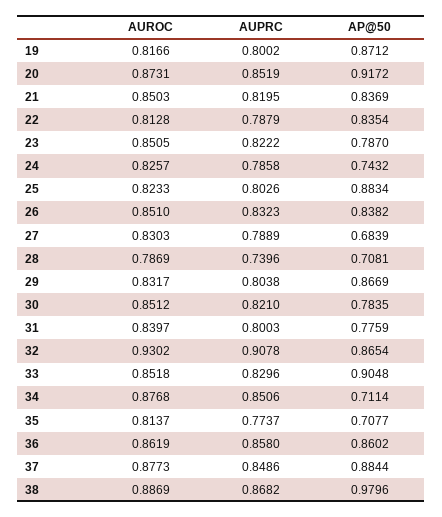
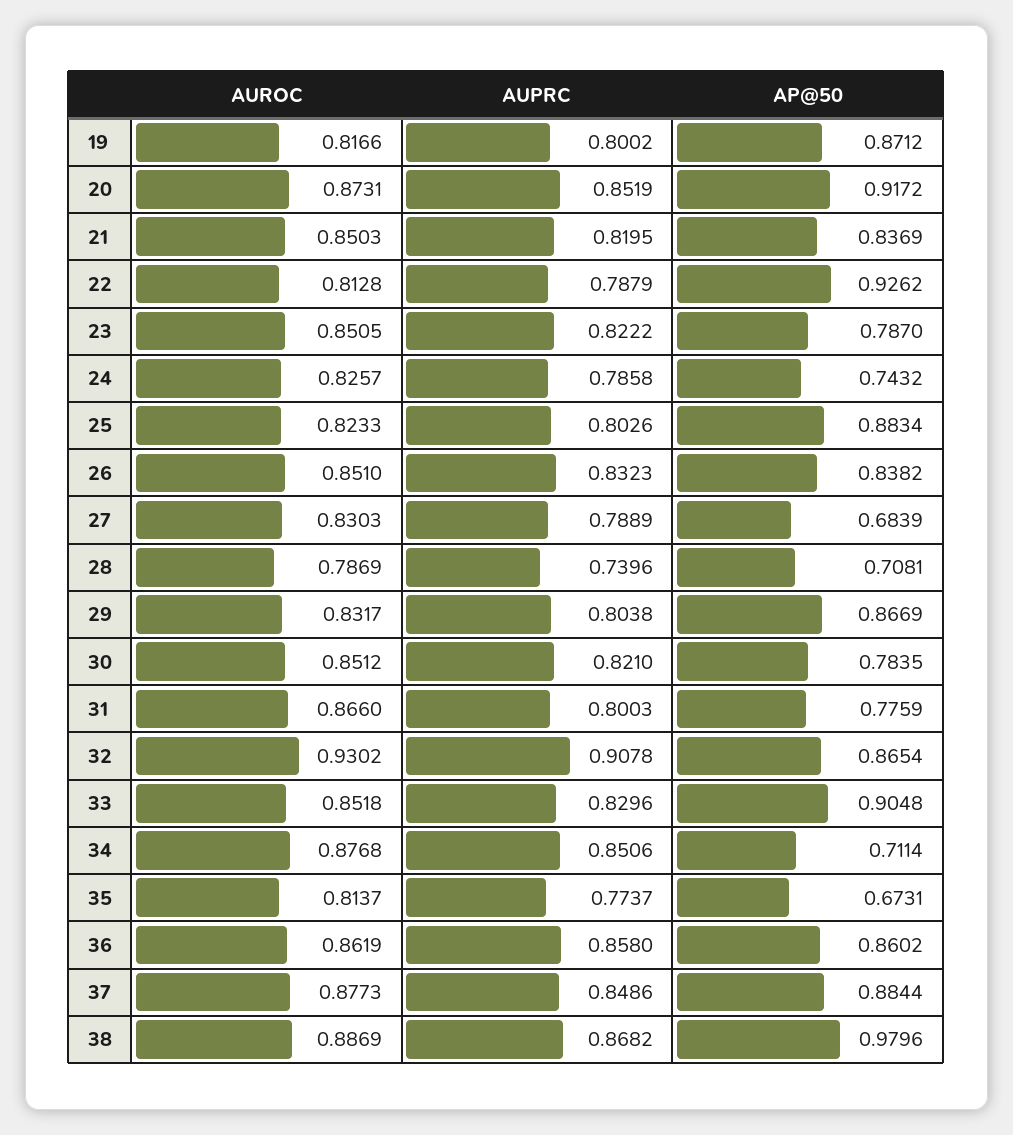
AP@50, 22: 0.8354 -> 0.9262
AUROC, 31: 0.8397 -> 0.866
AP@50, 35: 0.7077 -> 0.6731

